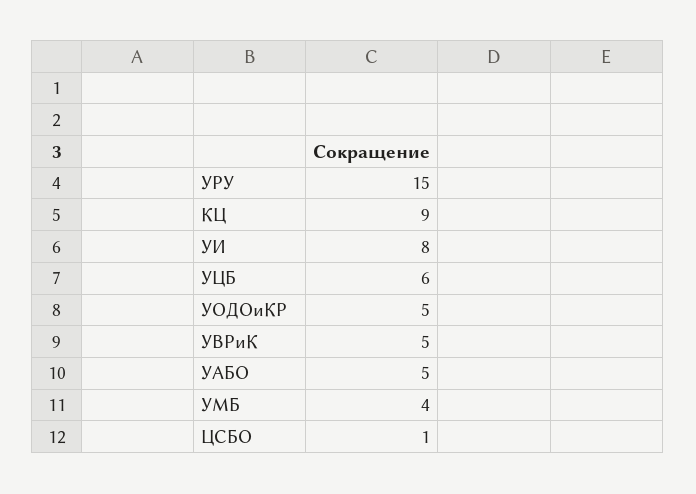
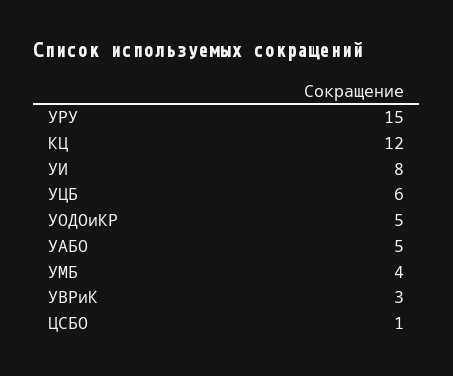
КЦ: 9 -> 12
УВРиК: 5 -> 3

